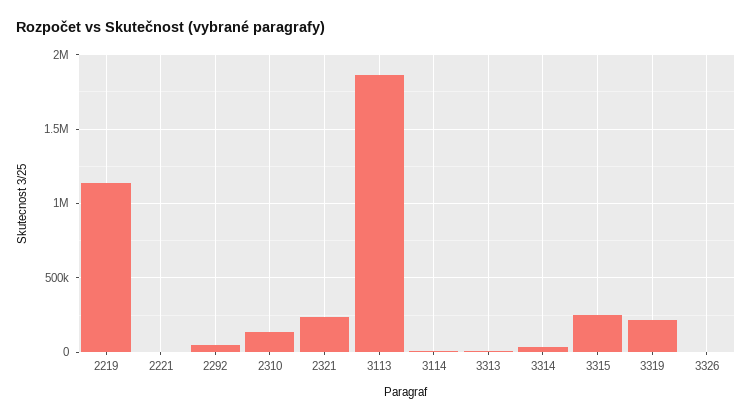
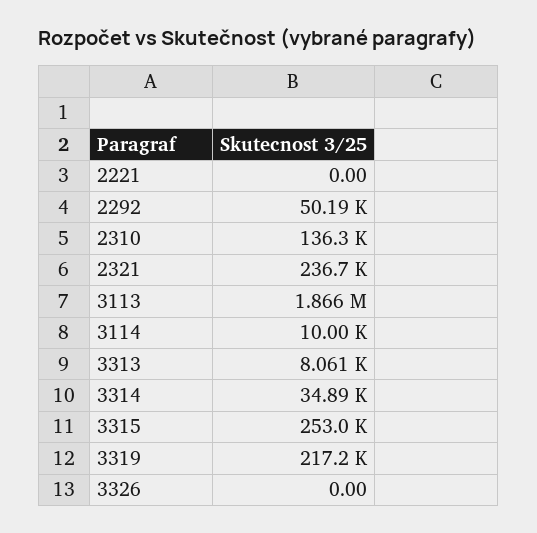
2219: 1150000 -> none

